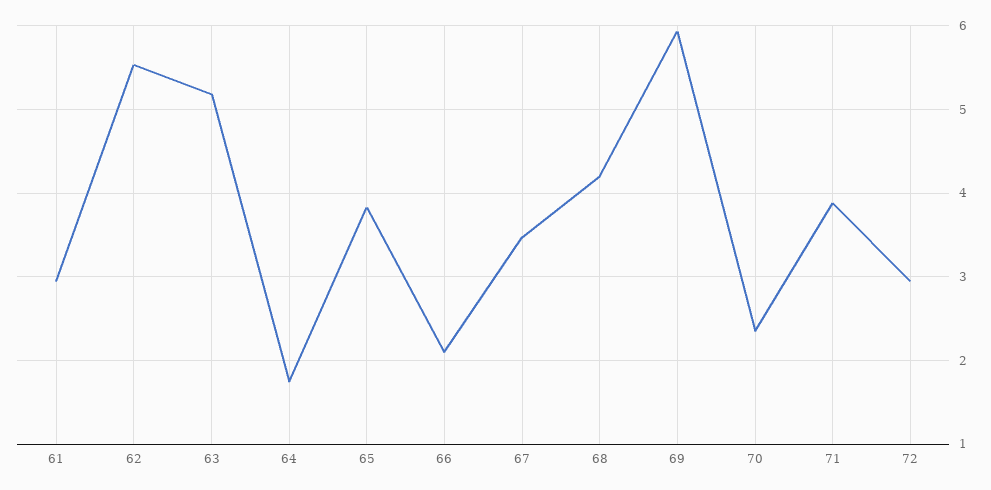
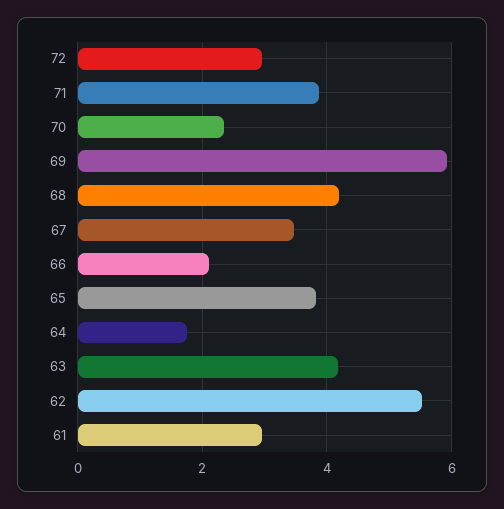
63: 5.2 -> 4.2

